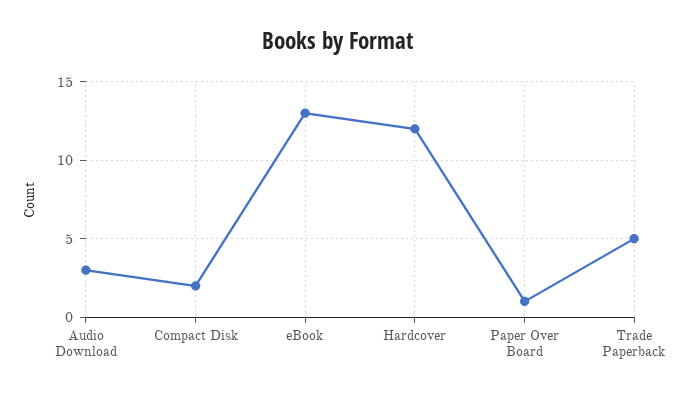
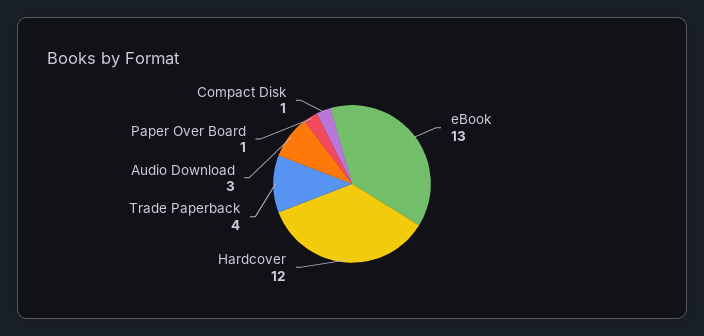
Compact Disk: 2 -> 1
Trade Paperback: 5 -> 4

